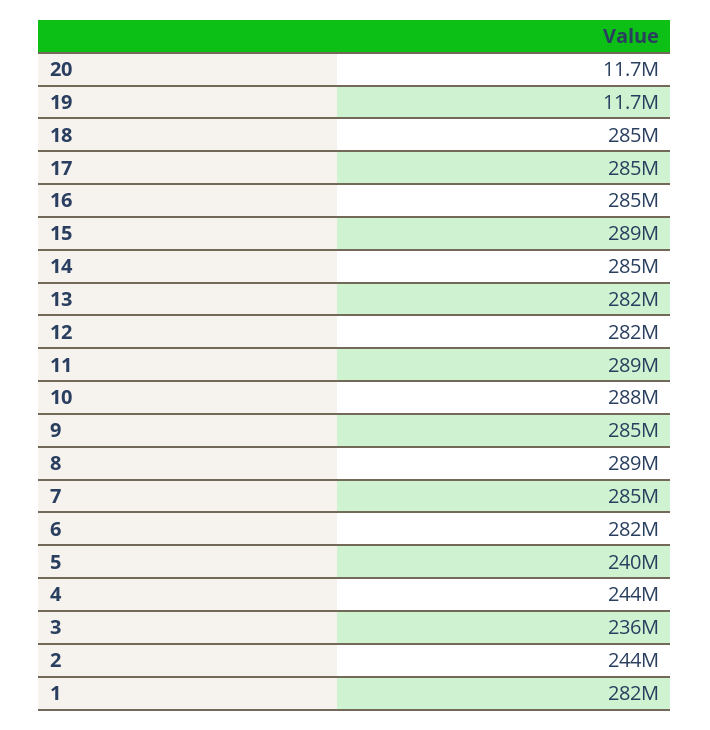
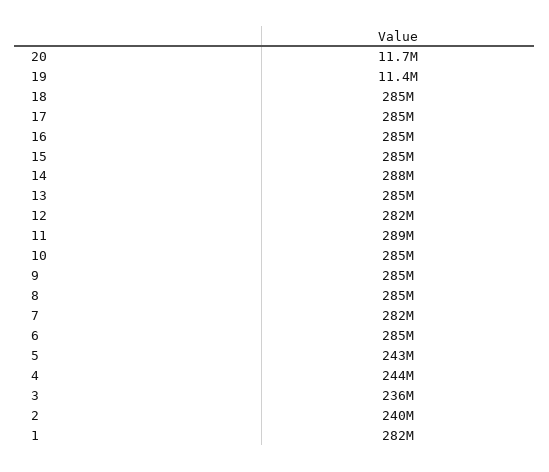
19: 11700000 -> 11400000
15: 289000000 -> 285000000
14: 285000000 -> 288000000
13: 282000000 -> 285000000
10: 288000000 -> 285000000
8: 289000000 -> 285000000
7: 285000000 -> 282000000
6: 282000000 -> 285000000
5: 240000000 -> 243000000
2: 244000000 -> 240000000

